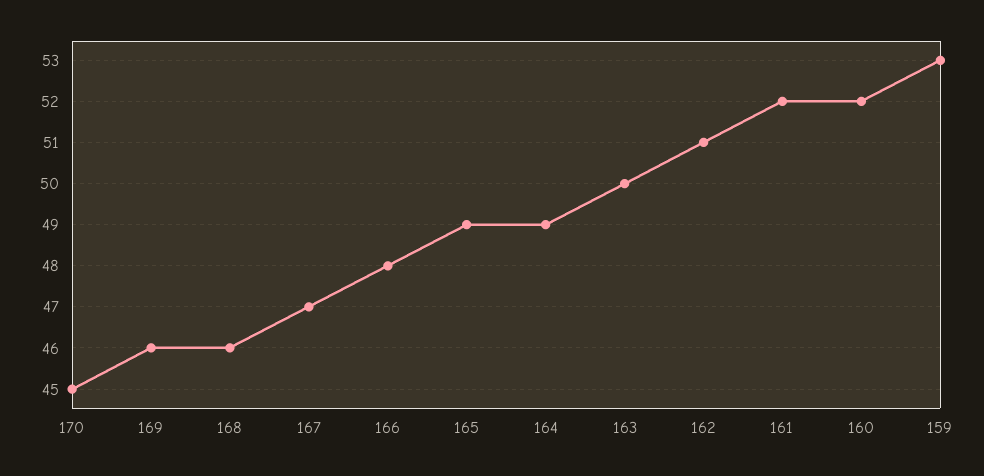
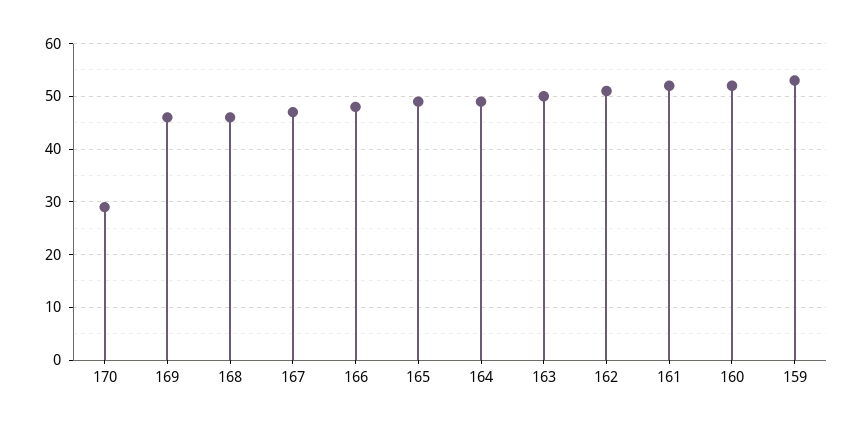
170: 45 -> 30

